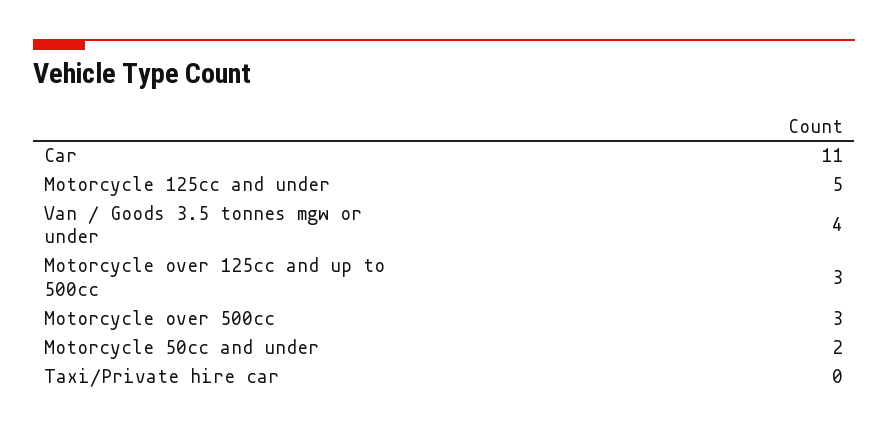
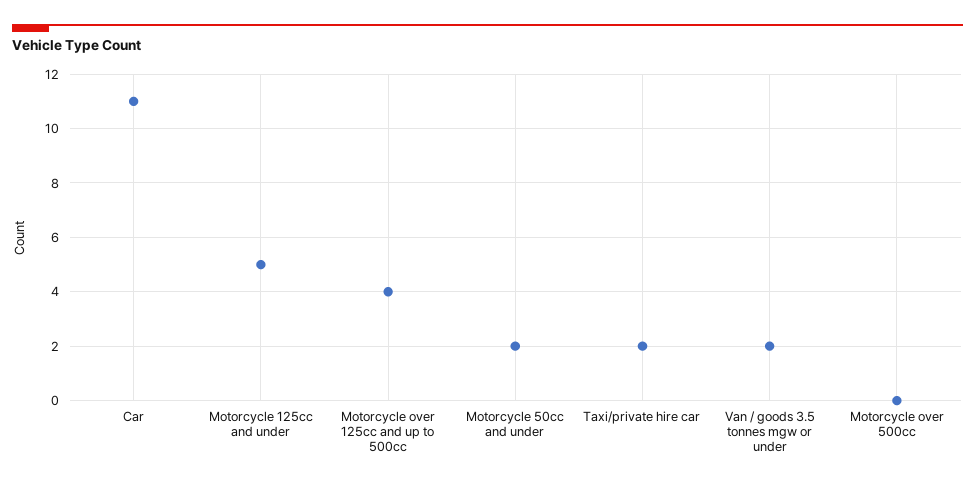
Van / Goods 3.5 tonnes mgw or under: 4 -> 2
Motorcycle over 125cc and up to 500cc: 3 -> 4
Motorcycle over 500cc: 3 -> 0
Taxi/Private hire car: 0 -> 2

